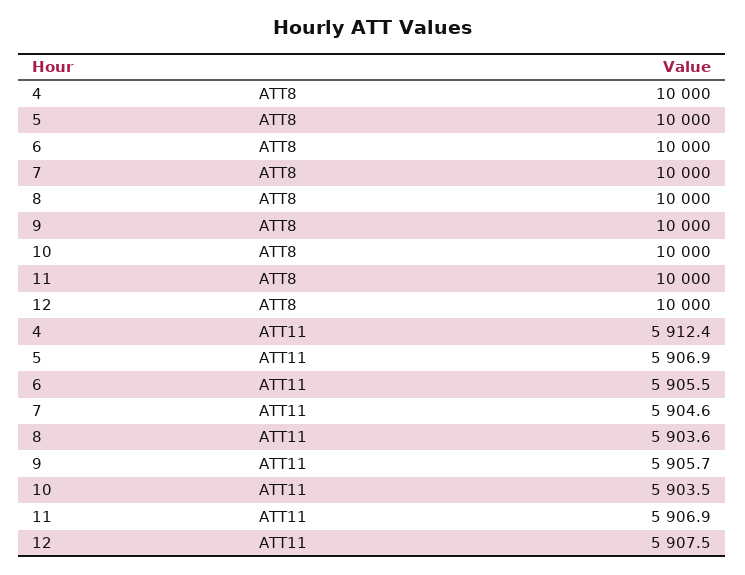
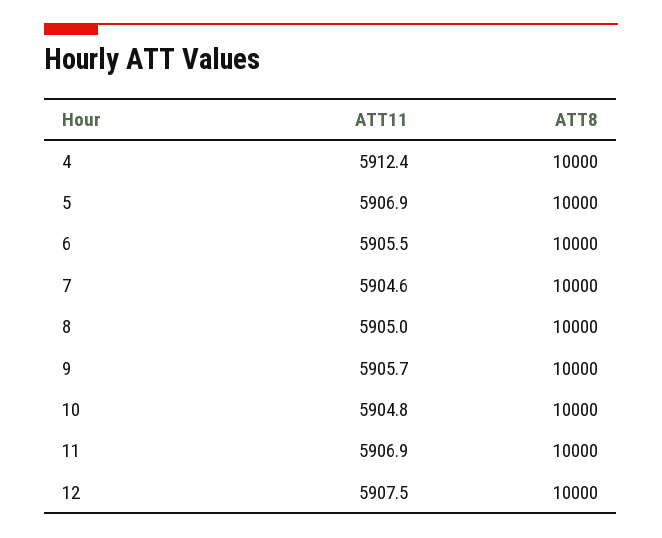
8, ATT11: 5903.6 -> 5905
10, ATT11: 5903.5 -> 5904.8

